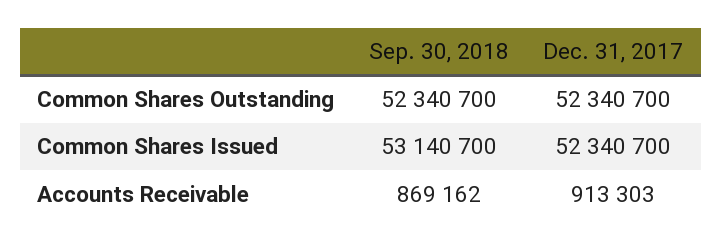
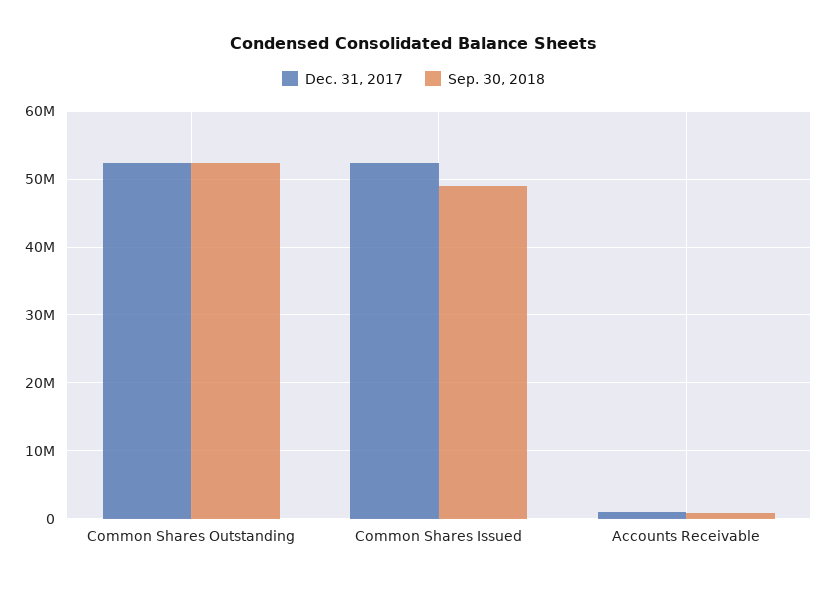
Sep. 30, 2018, Common Shares Issued: 53140700 -> 49000000

